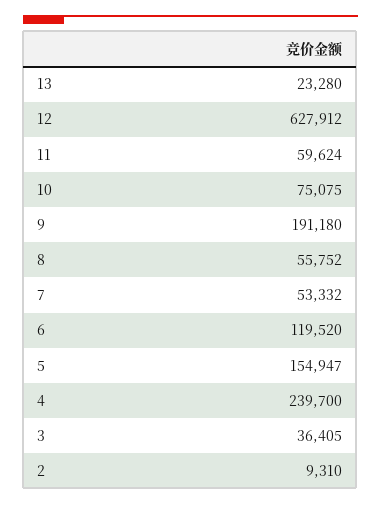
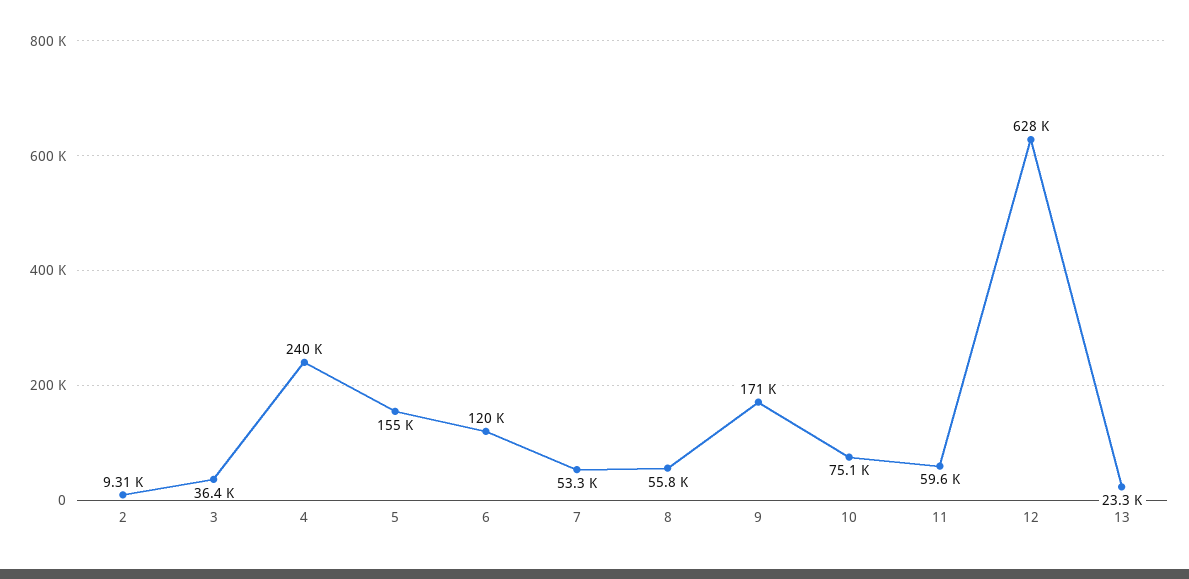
9: 191180 -> 171000

